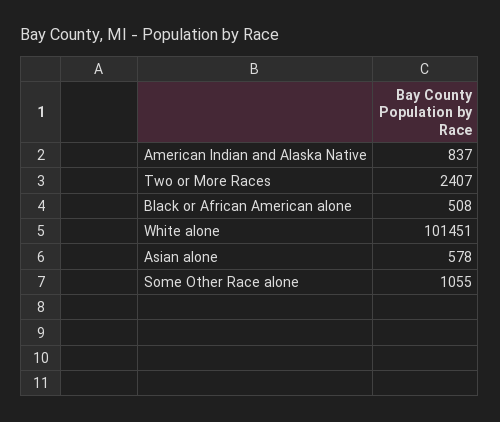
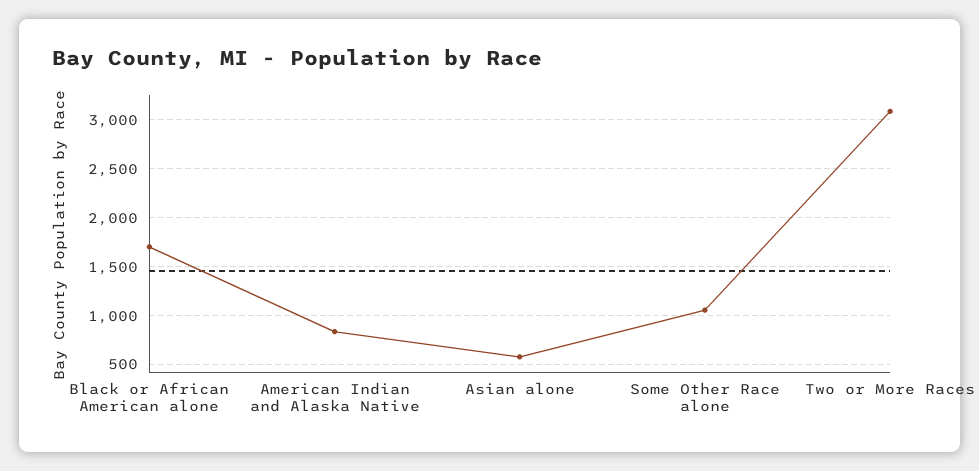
Two or More Races: 2407 -> 3100
Black or African American alone: 508 -> 1700
White alone: 101451 -> none

